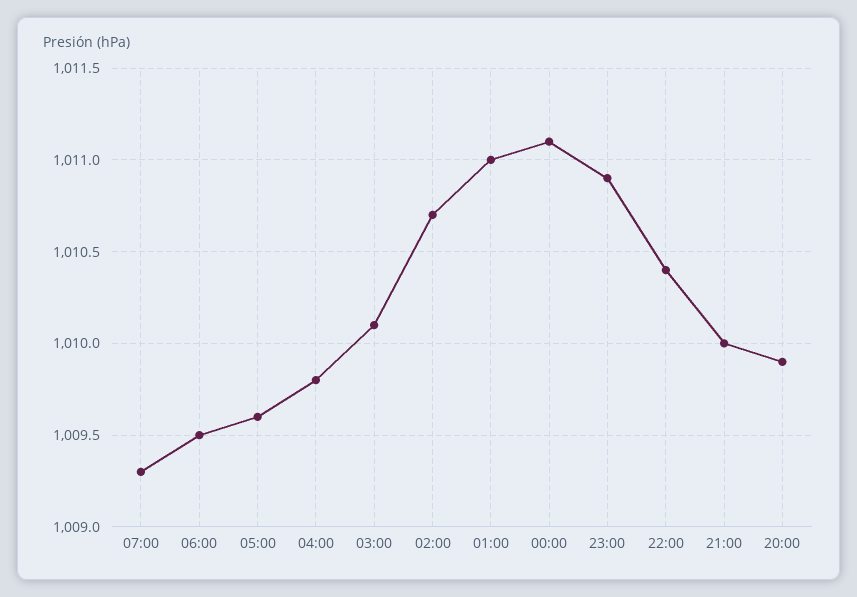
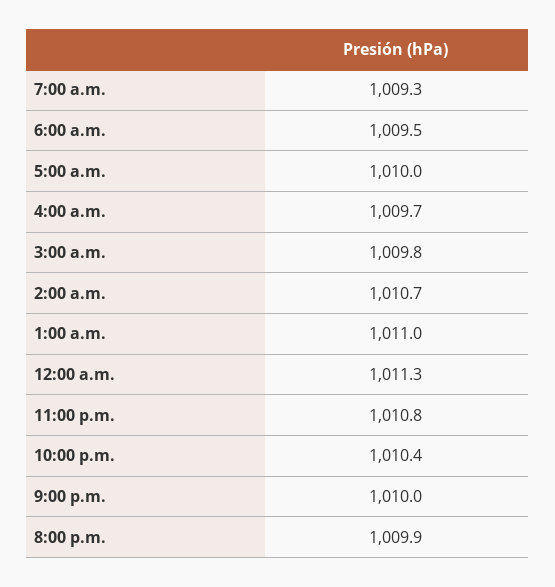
05:00: 1009.6 -> 1010
04:00: 1009.8 -> 1009.7
03:00: 1010.1 -> 1009.8
00:00: 1011.1 -> 1011.3
23:00: 1010.9 -> 1010.8

